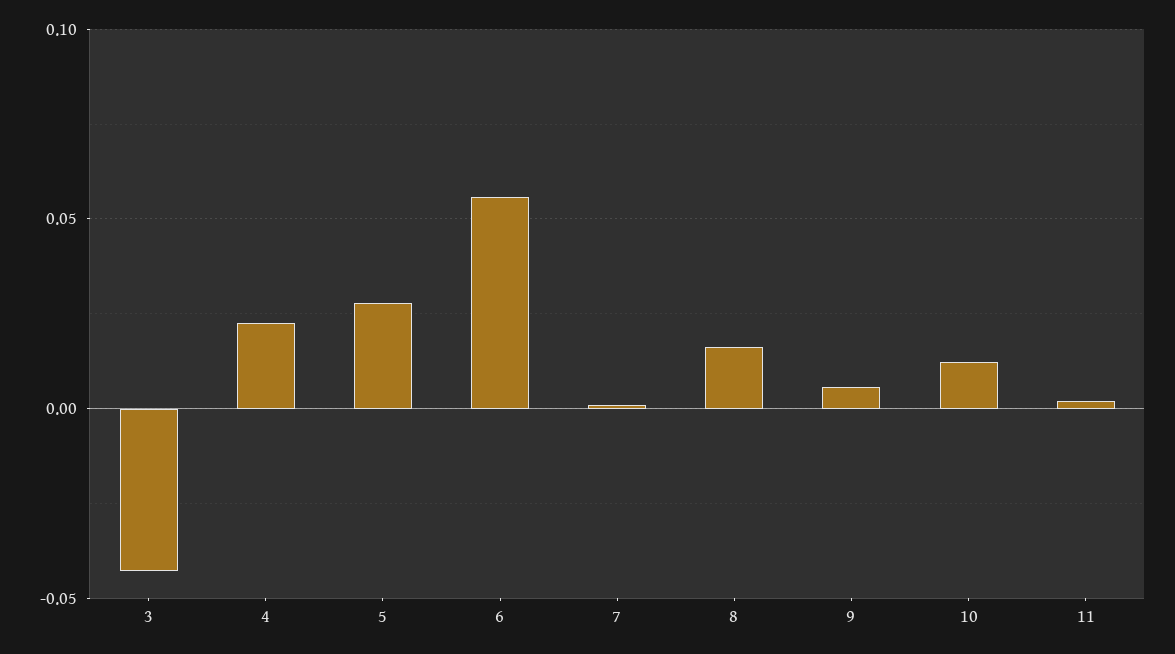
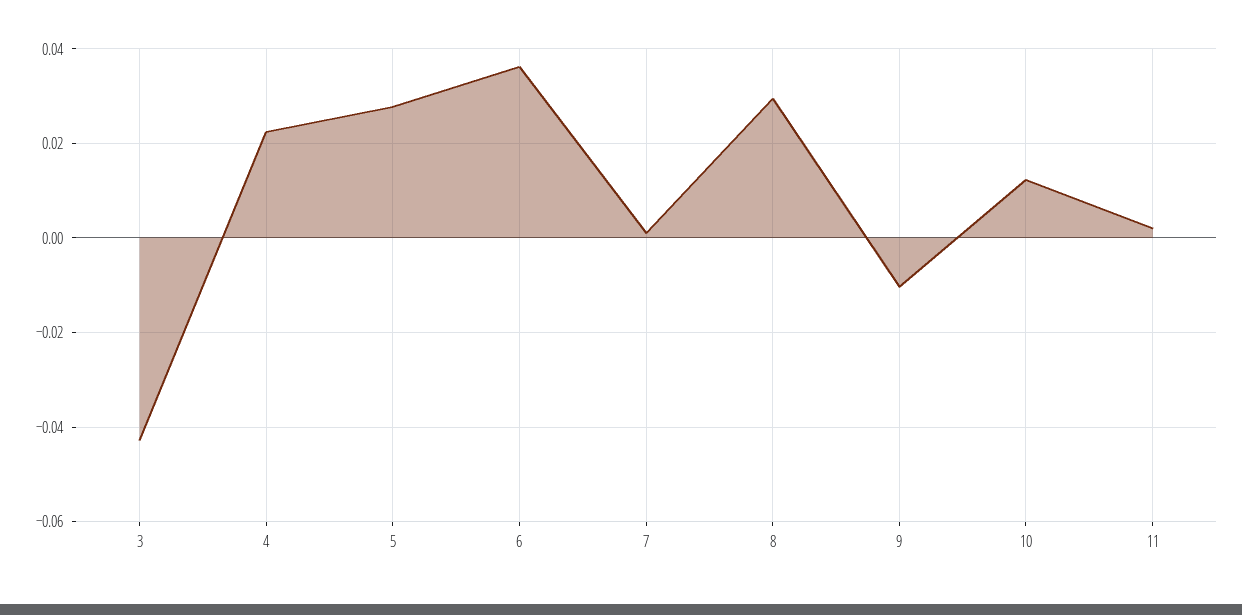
6: 0.055 -> 0.036
8: 0.015 -> 0.03
9: 0.005 -> -0.01

